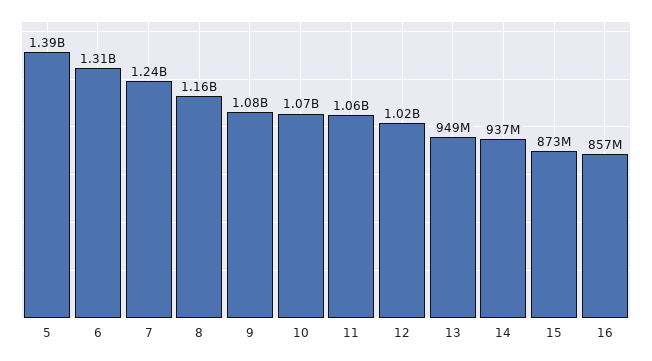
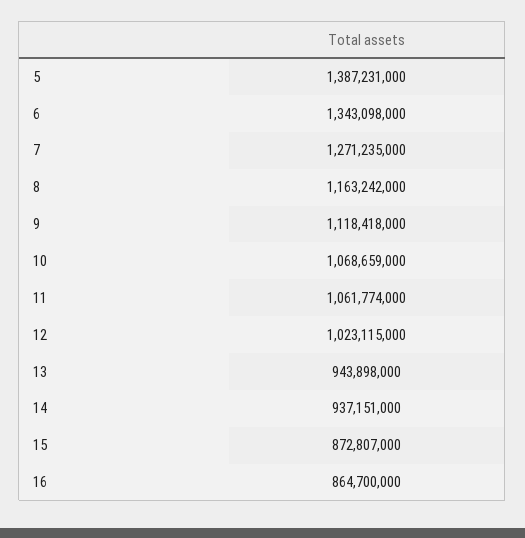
6: 1310000000 -> 1343098000
7: 1240000000 -> 1271235000
9: 1080000000 -> 1118418000
13: 949000000 -> 943898000
16: 857000000 -> 864700000

